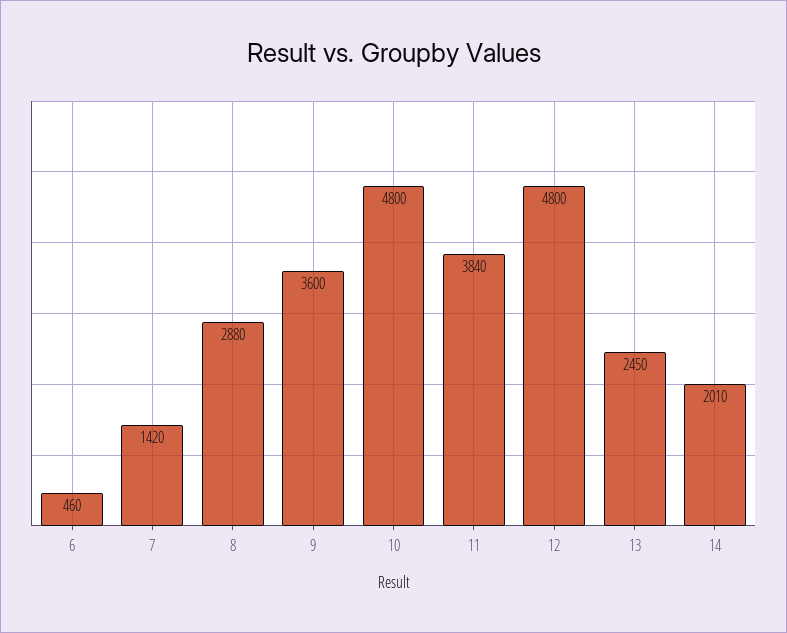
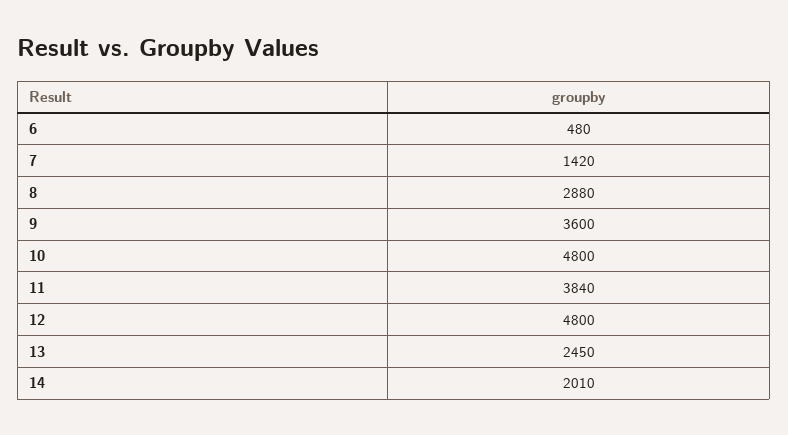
6: 460 -> 480

